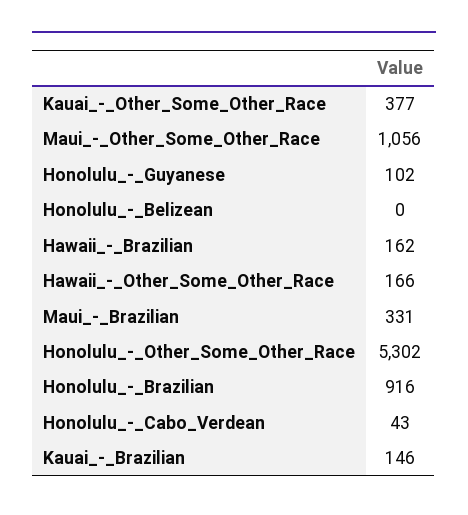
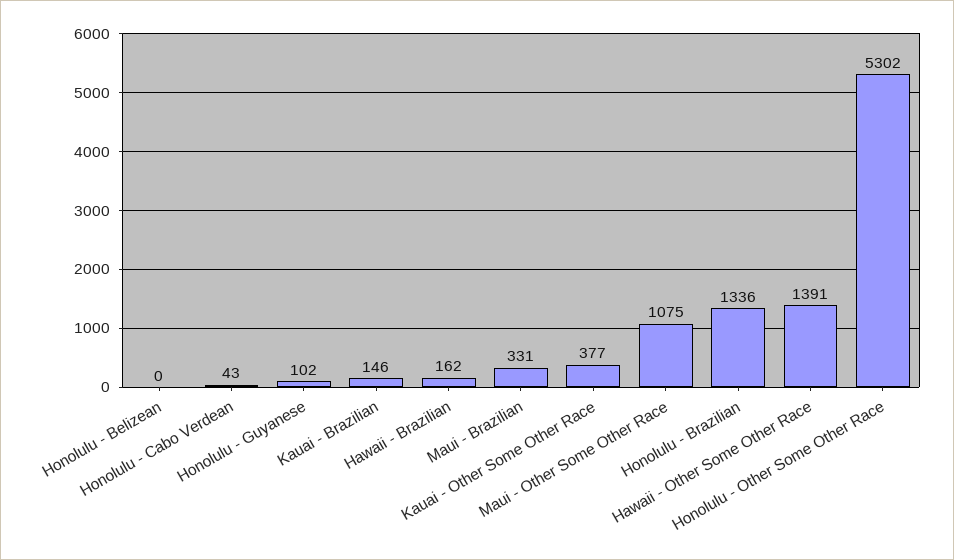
Maui_-_Other_Some_Other_Race: 1056 -> 1075
Hawaii_-_Other_Some_Other_Race: 166 -> 1391
Honolulu_-_Brazilian: 916 -> 1336

